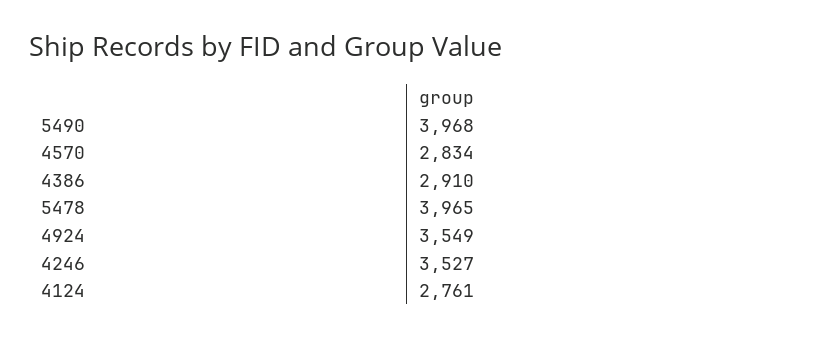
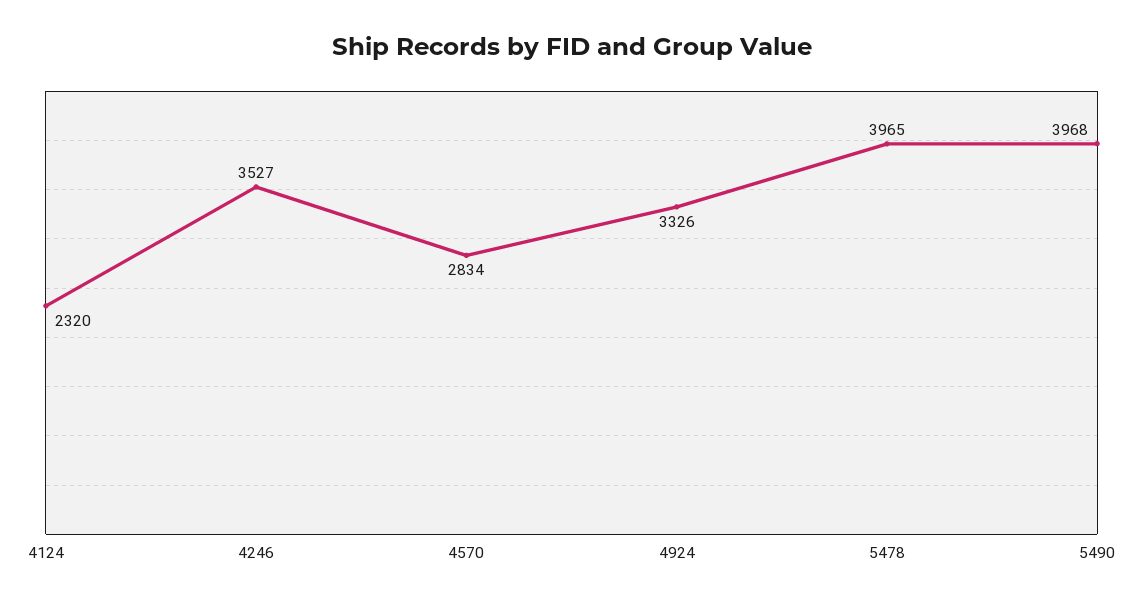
4386: 2910 -> none
4924: 3549 -> 3326
4124: 2761 -> 2320

